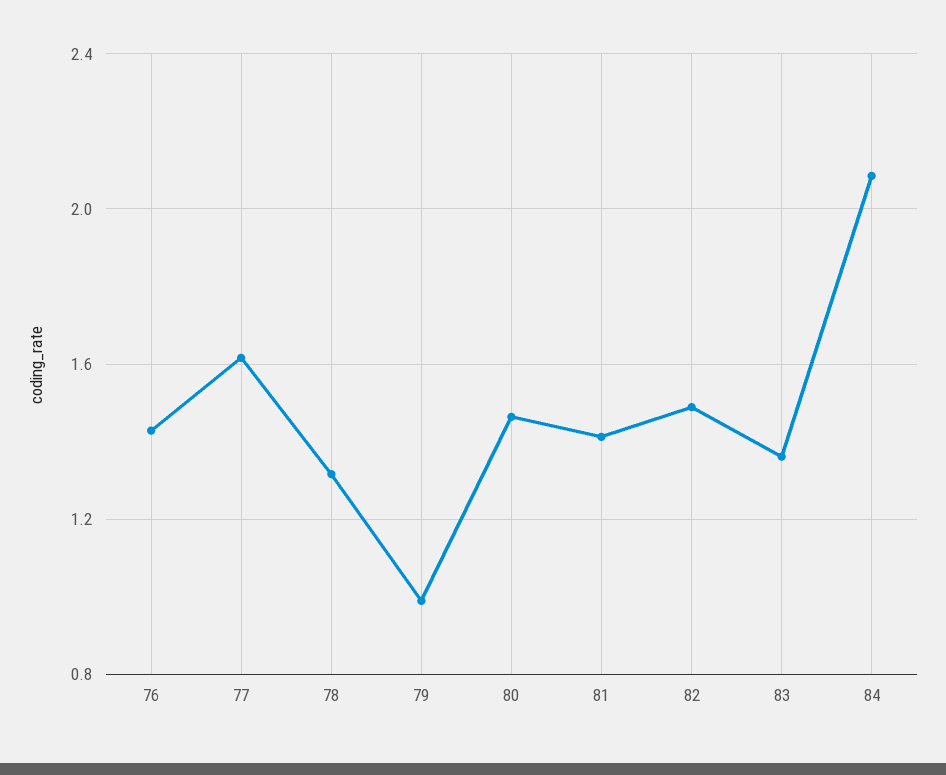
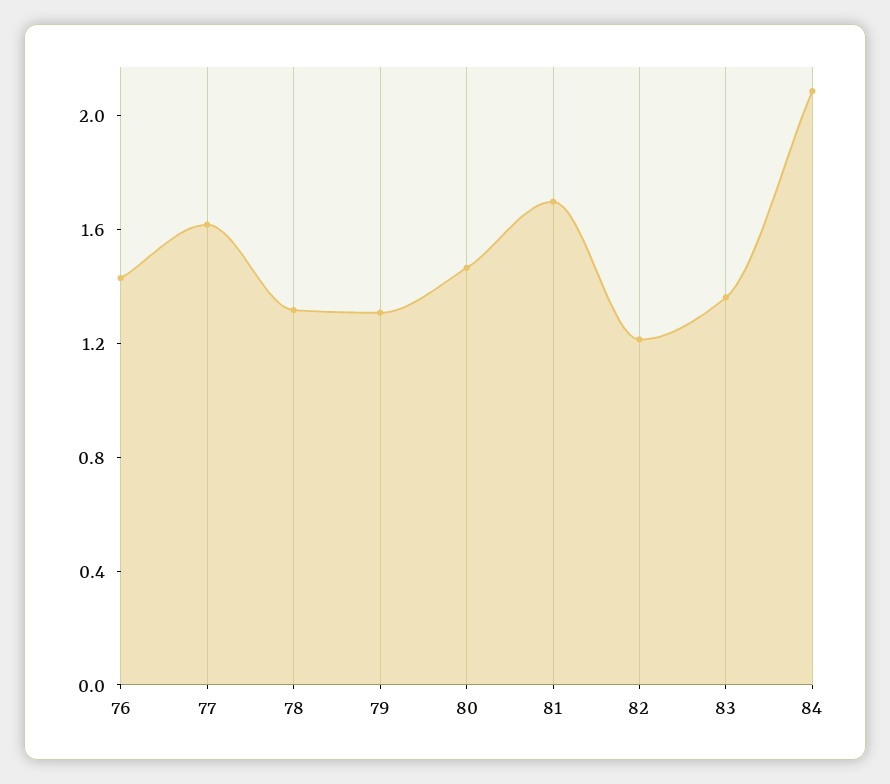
79: 1 -> 1.3
81: 1.4 -> 1.7
82: 1.5 -> 1.2

